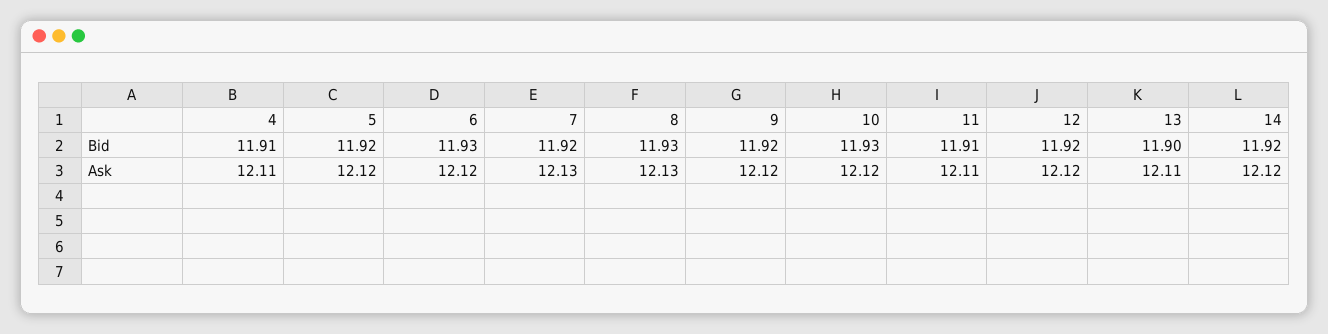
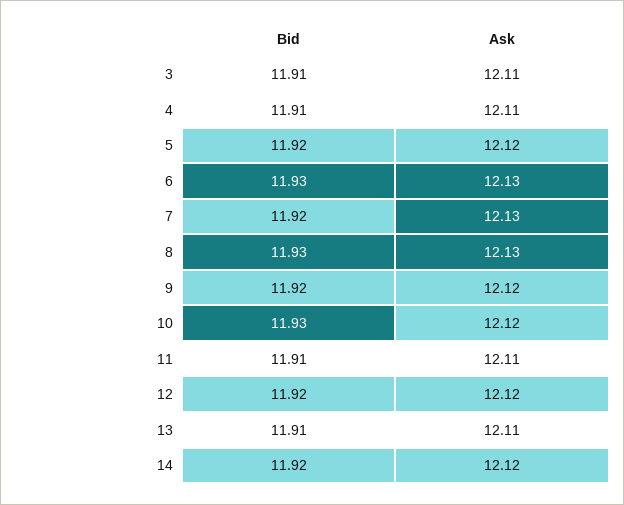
13, Bid: 11.9 -> 11.91
6, Ask: 12.12 -> 12.13
3, Bid: none -> 11.91
3, Ask: none -> 12.11

